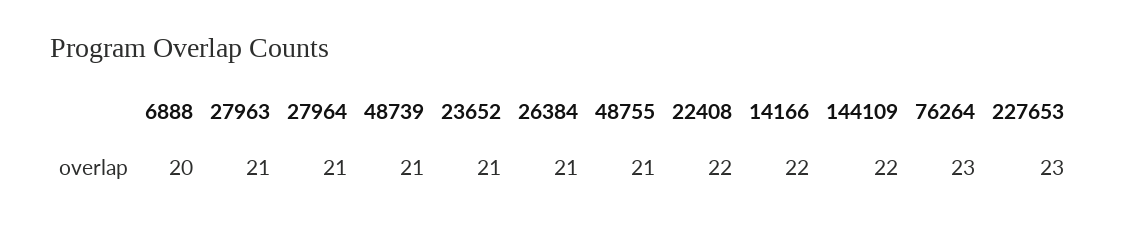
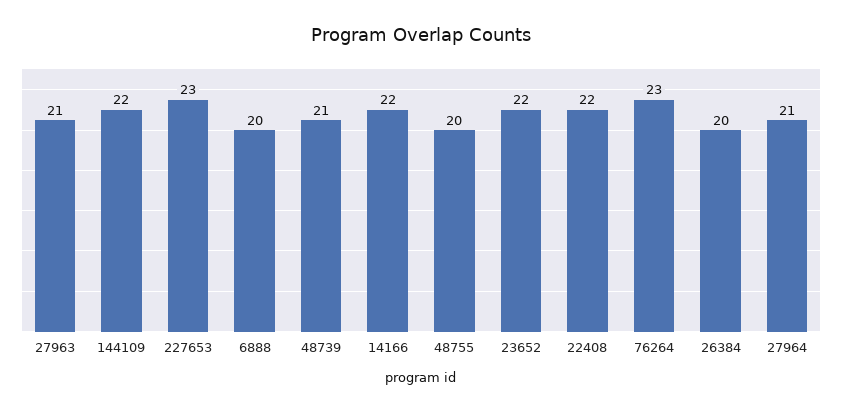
23652: 21 -> 22
26384: 21 -> 20
48755: 21 -> 20

